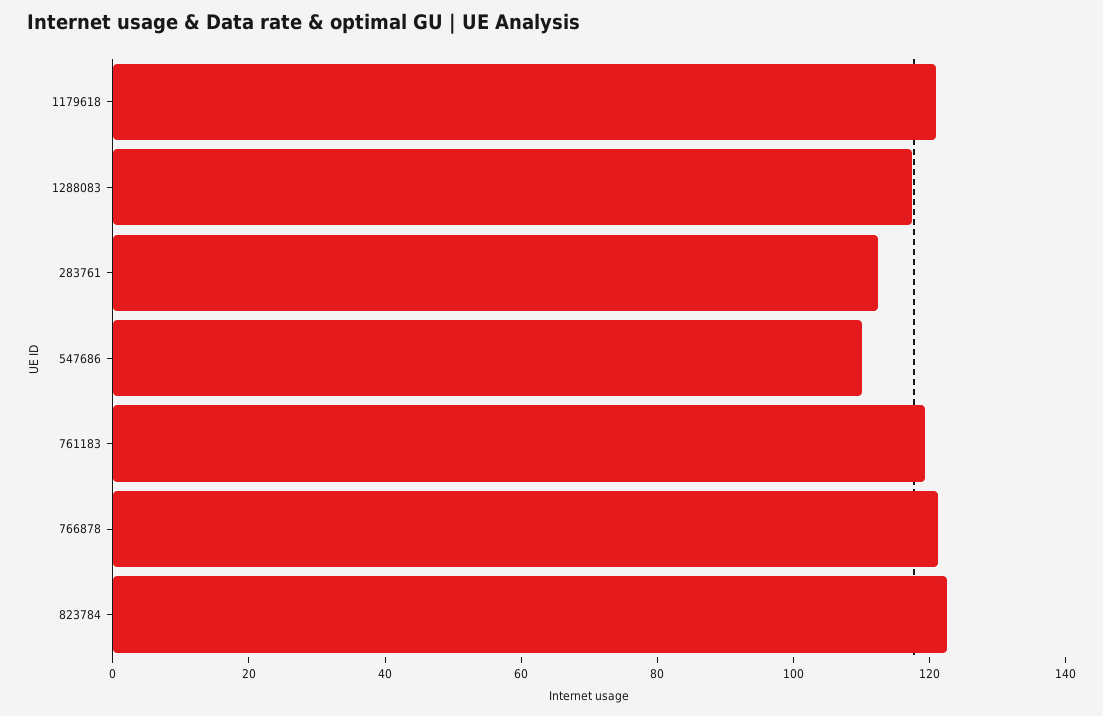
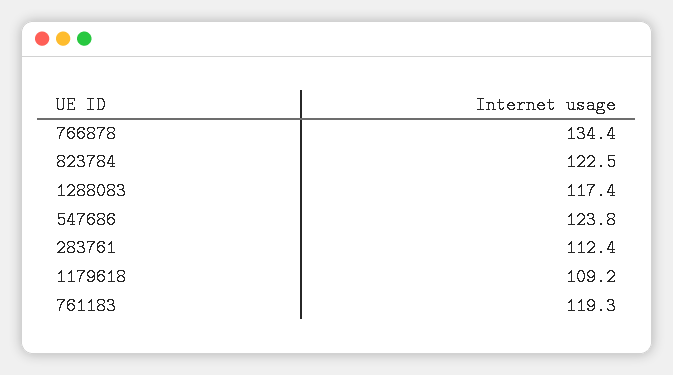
1179618: 120 -> 109.2
547686: 110 -> 123.8
766878: 120 -> 134.4

